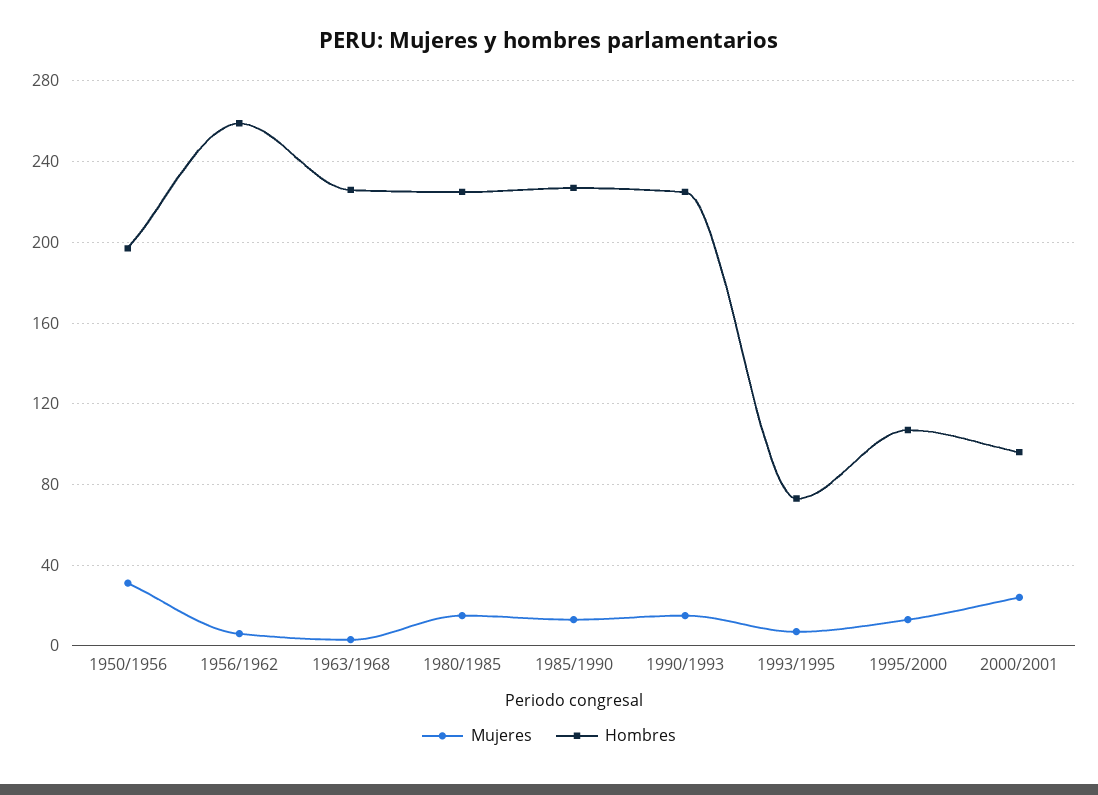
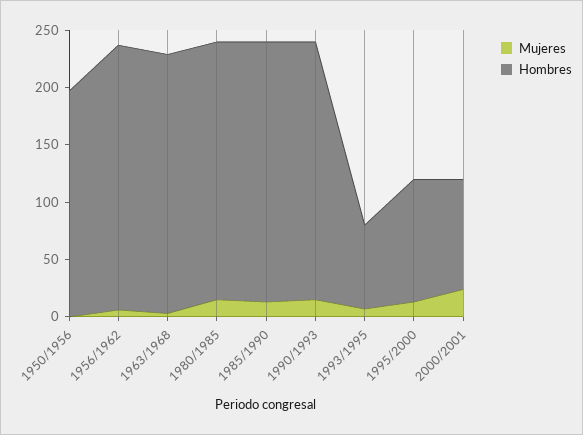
Mujeres, 1950/1956: 30 -> 0
Hombres, 1956/1962: 260 -> 230

